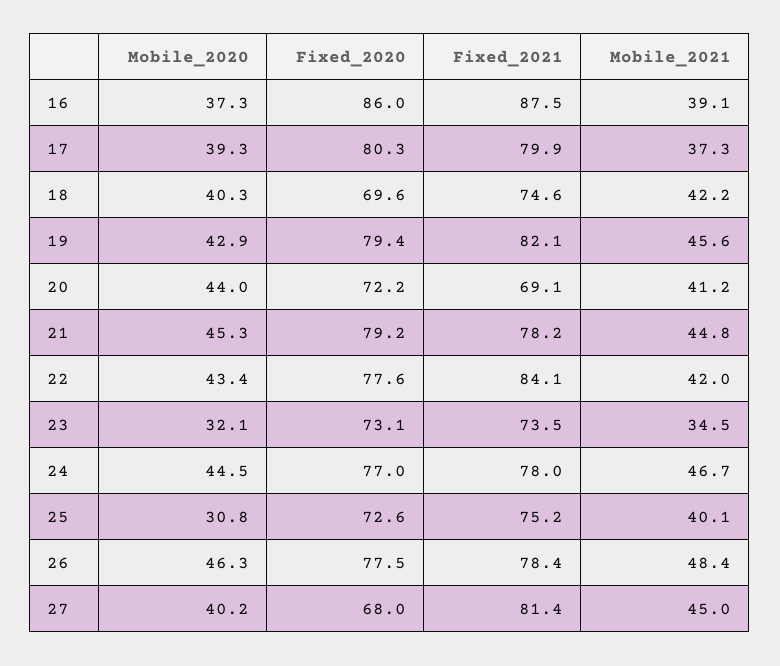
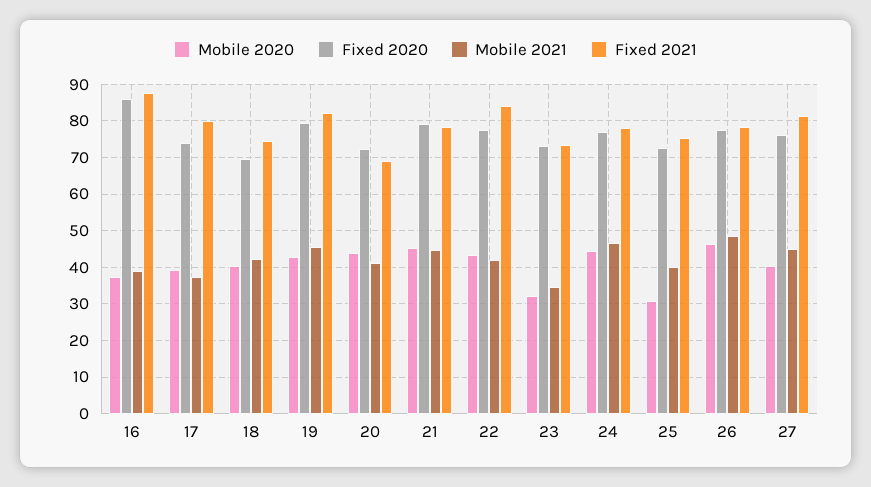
Fixed_2020, 17: 80.3 -> 74
Fixed_2020, 27: 68 -> 76

